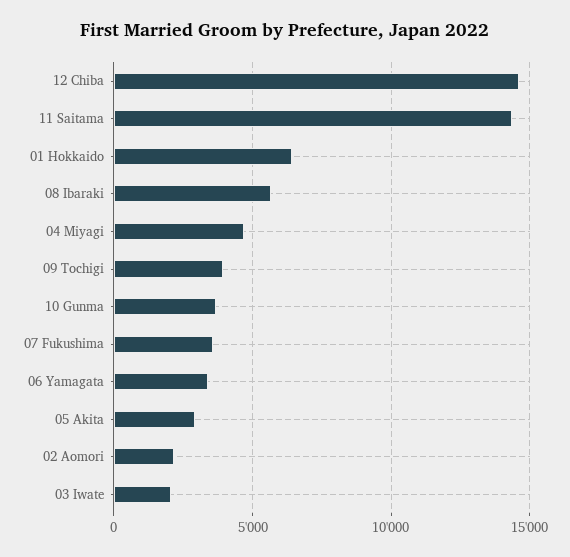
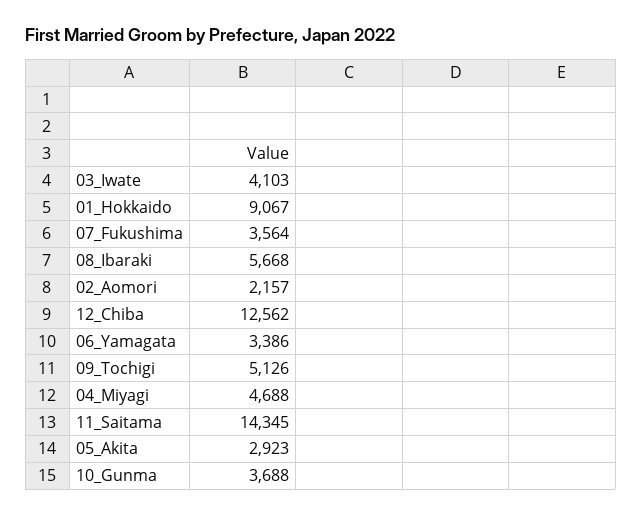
12 Chiba: 14500 -> 12562
01 Hokkaido: 6500 -> 9067
09 Tochigi: 4000 -> 5126
03 Iwate: 2000 -> 4103

